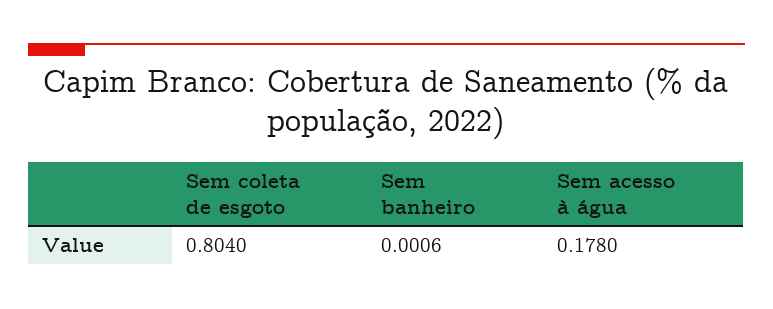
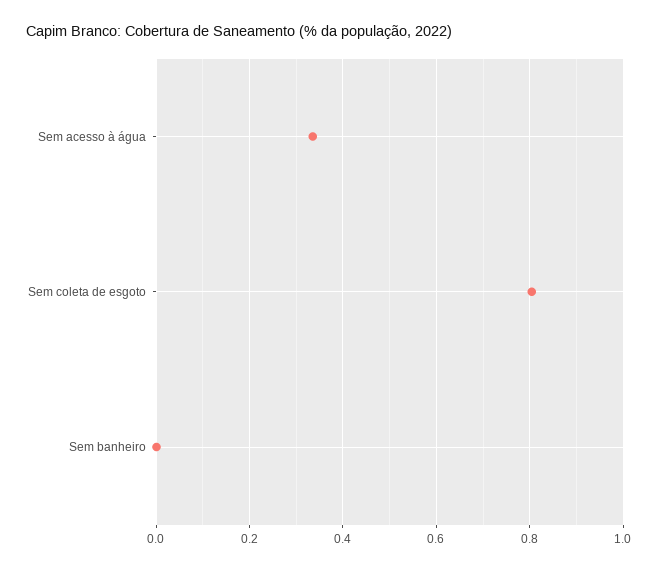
Sem acesso à água: 0.178 -> 0.34

